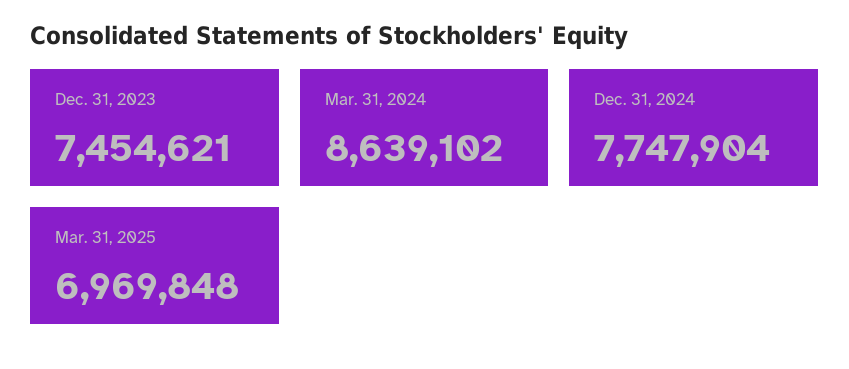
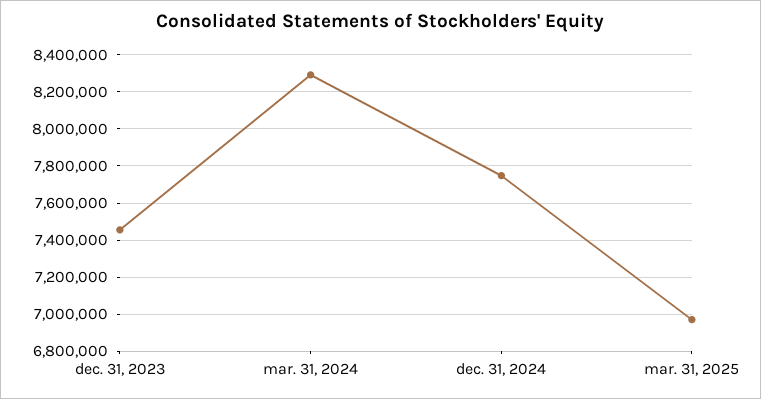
Mar. 31, 2024: 8639102 -> 8300000

